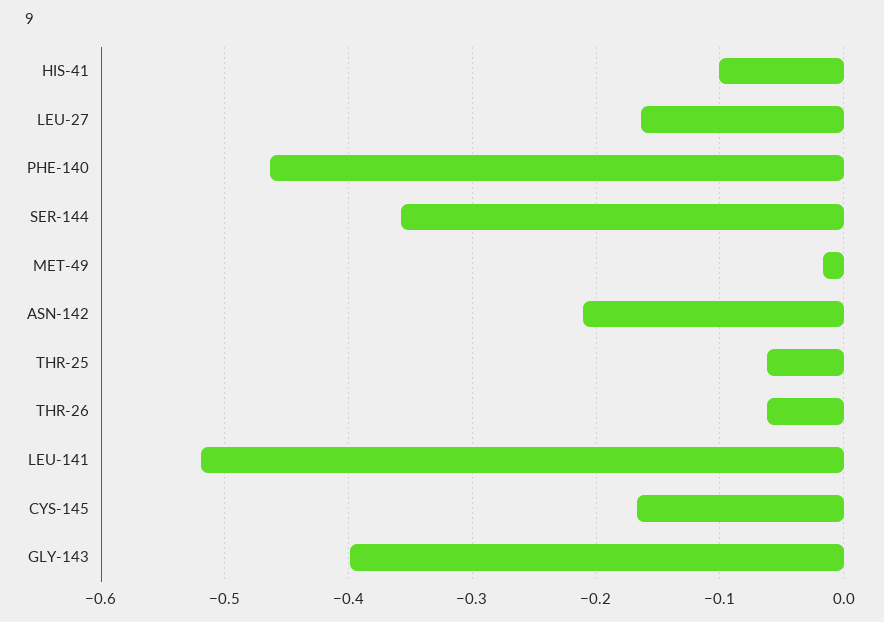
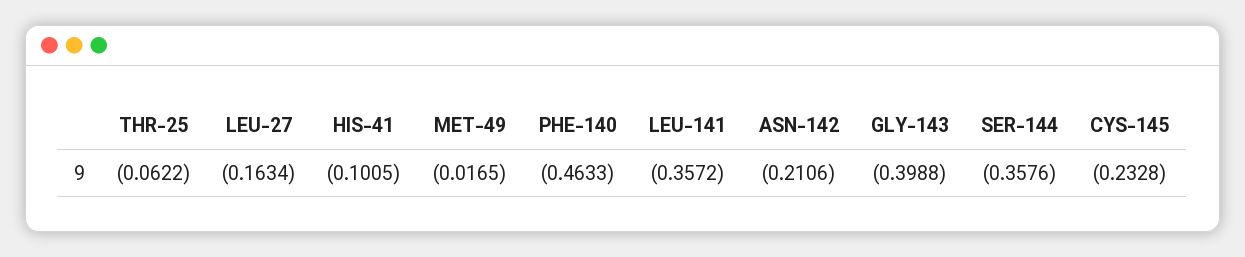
THR-26: -0.06 -> none
LEU-141: -0.52 -> -0.3572
CYS-145: -0.17 -> -0.2328

